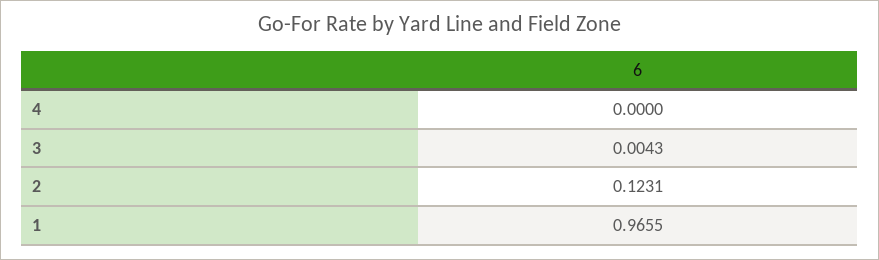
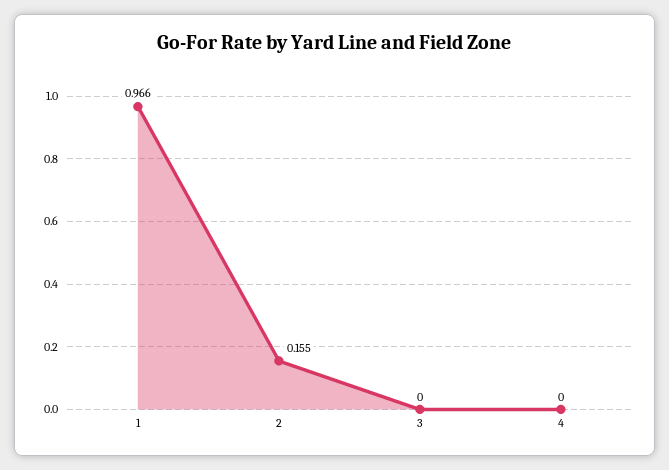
3: 0.0043 -> 0
2: 0.1231 -> 0.155

